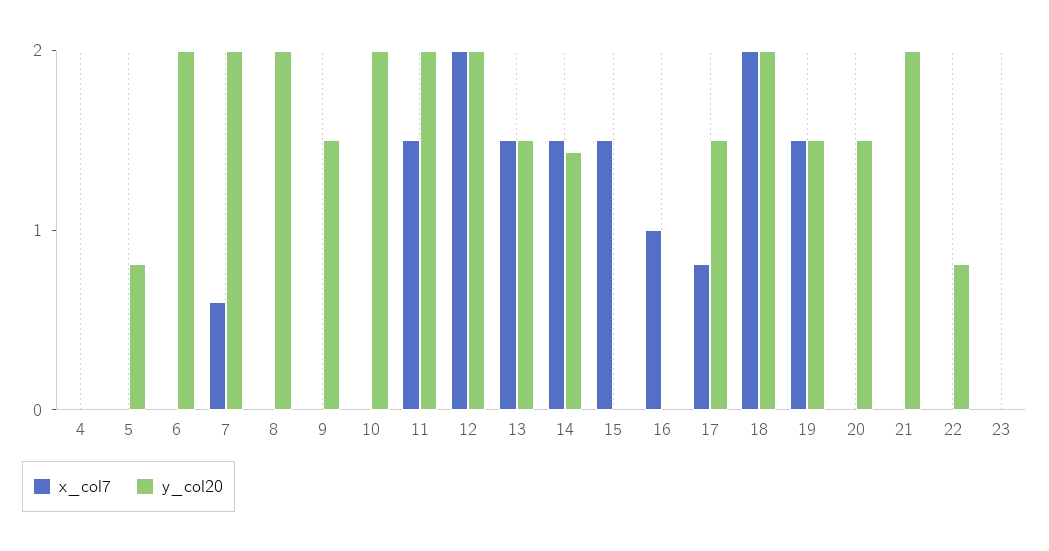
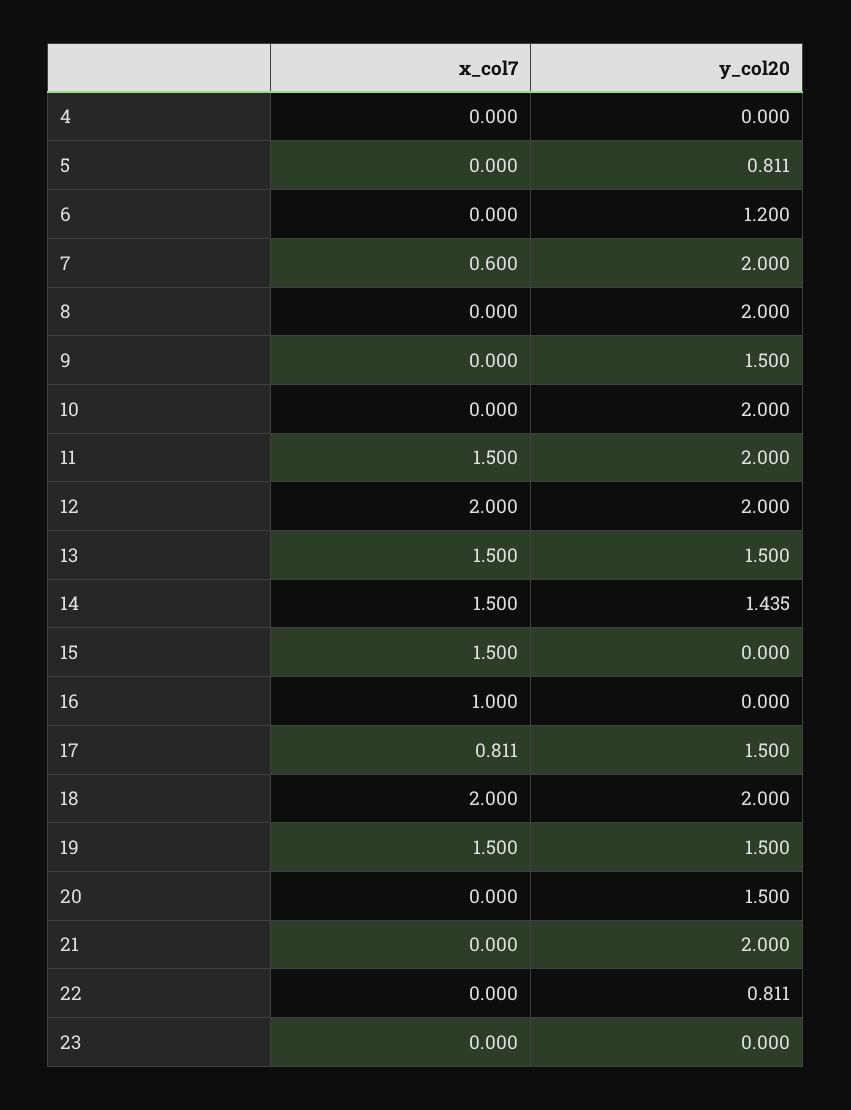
y_col20, 6: 2 -> 1.2

